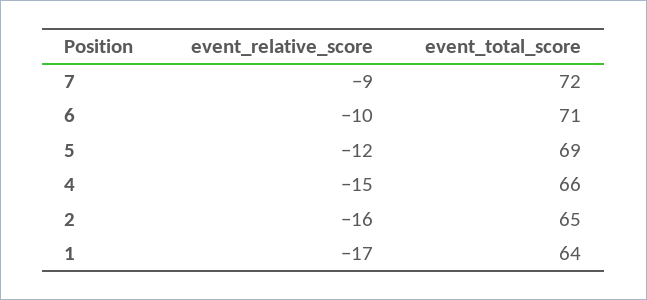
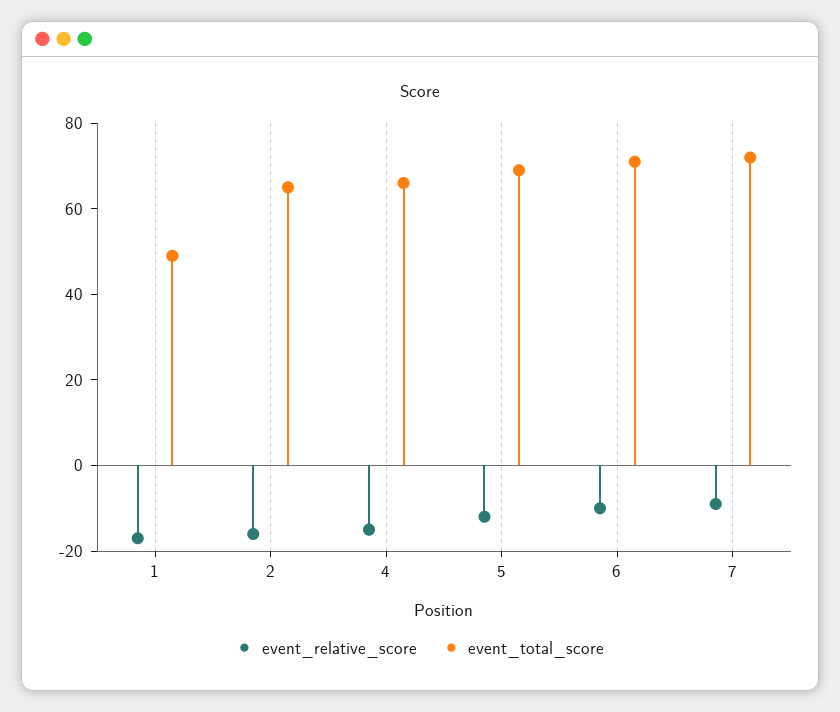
event_total_score, 1: 64 -> 50

